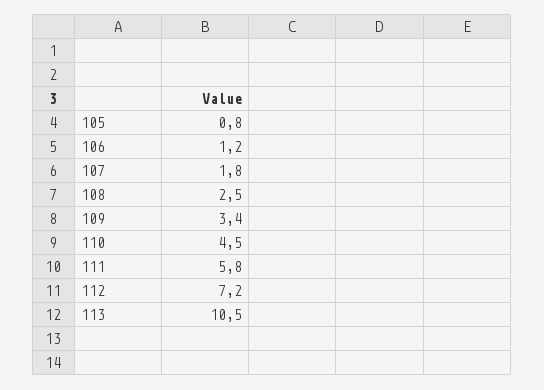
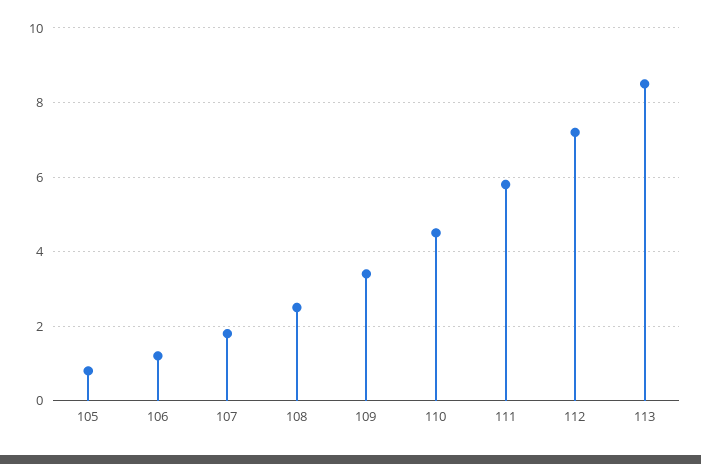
113: 10.5 -> 8.5

